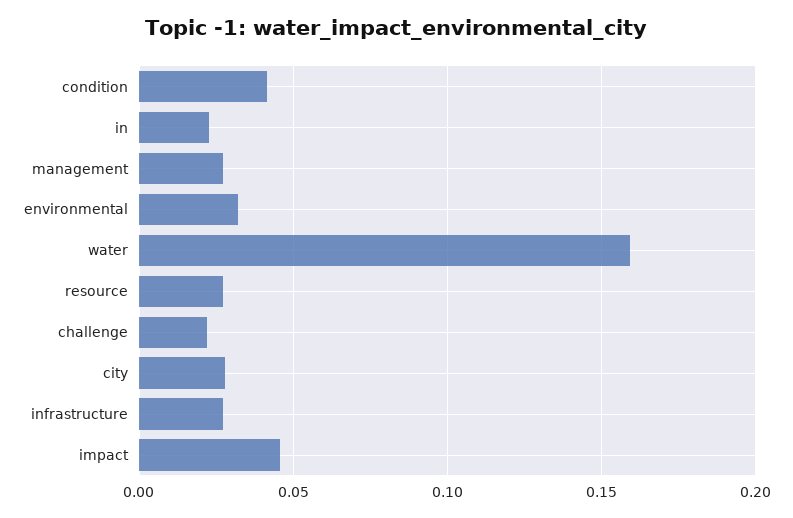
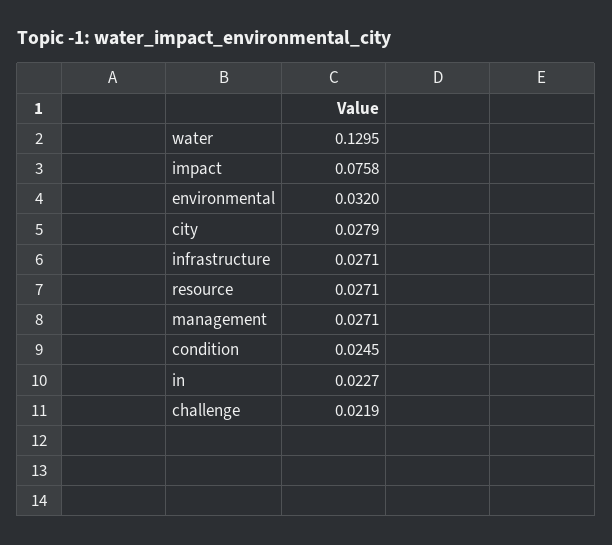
condition: 0.04 -> 0.0245
water: 0.16 -> 0.1295
impact: 0.045 -> 0.0758

